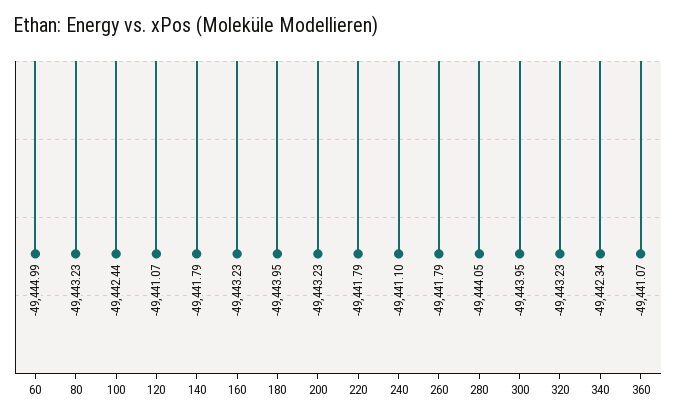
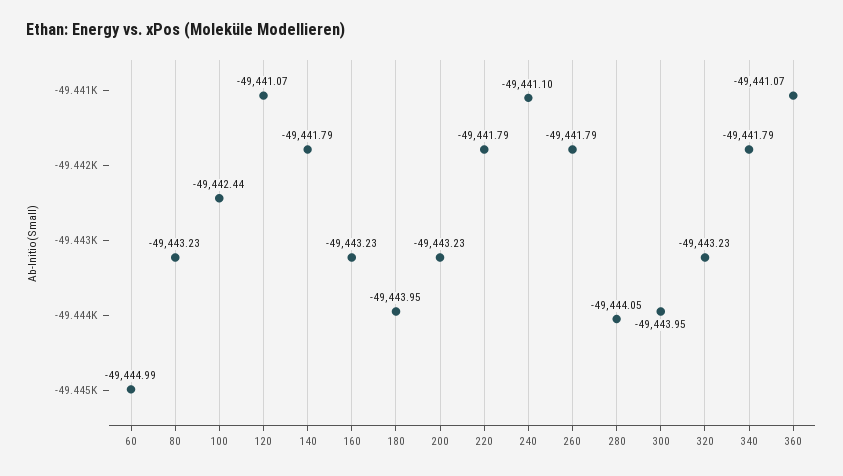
340: -49442.34 -> -49441.79

